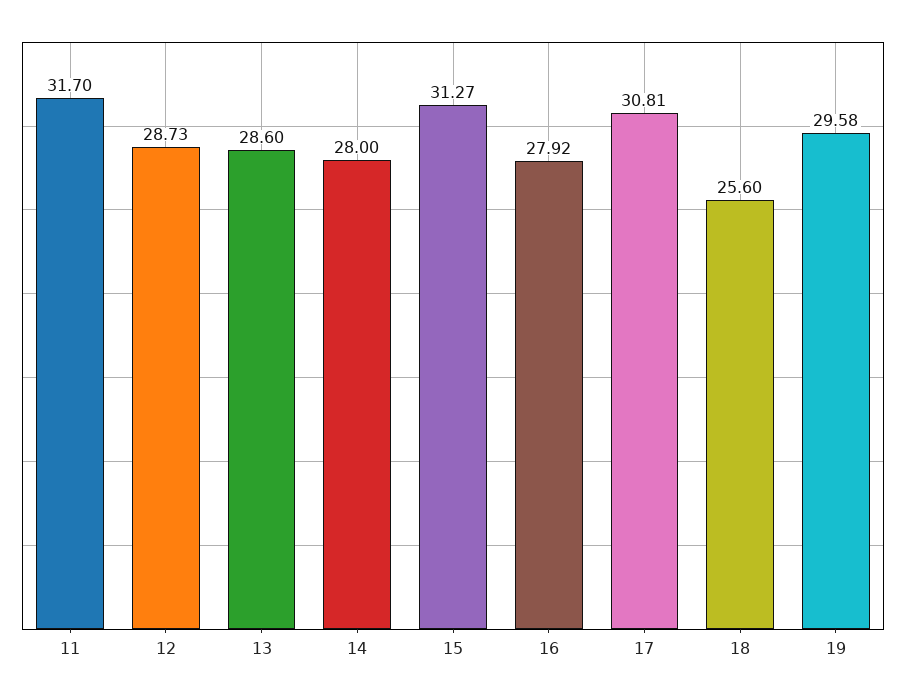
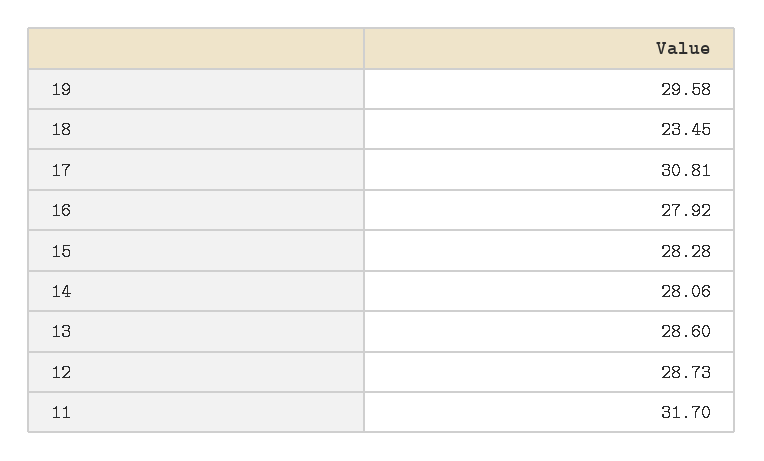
14: 28 -> 28.06
15: 31.27 -> 28.28
18: 25.6 -> 23.45

